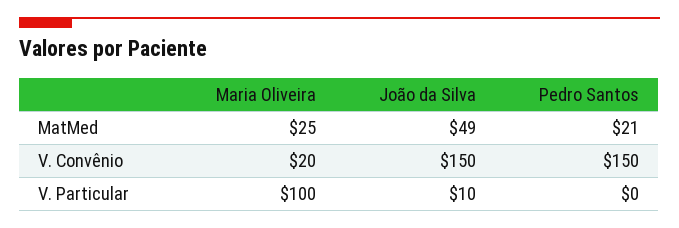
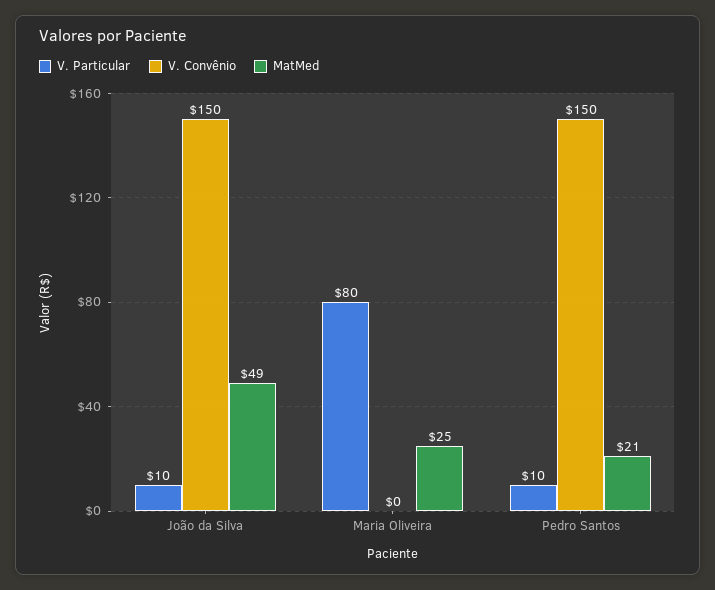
V. Convênio, Maria Oliveira: 20 -> 0
V. Particular, Maria Oliveira: 100 -> 80
V. Particular, Pedro Santos: 0 -> 10

